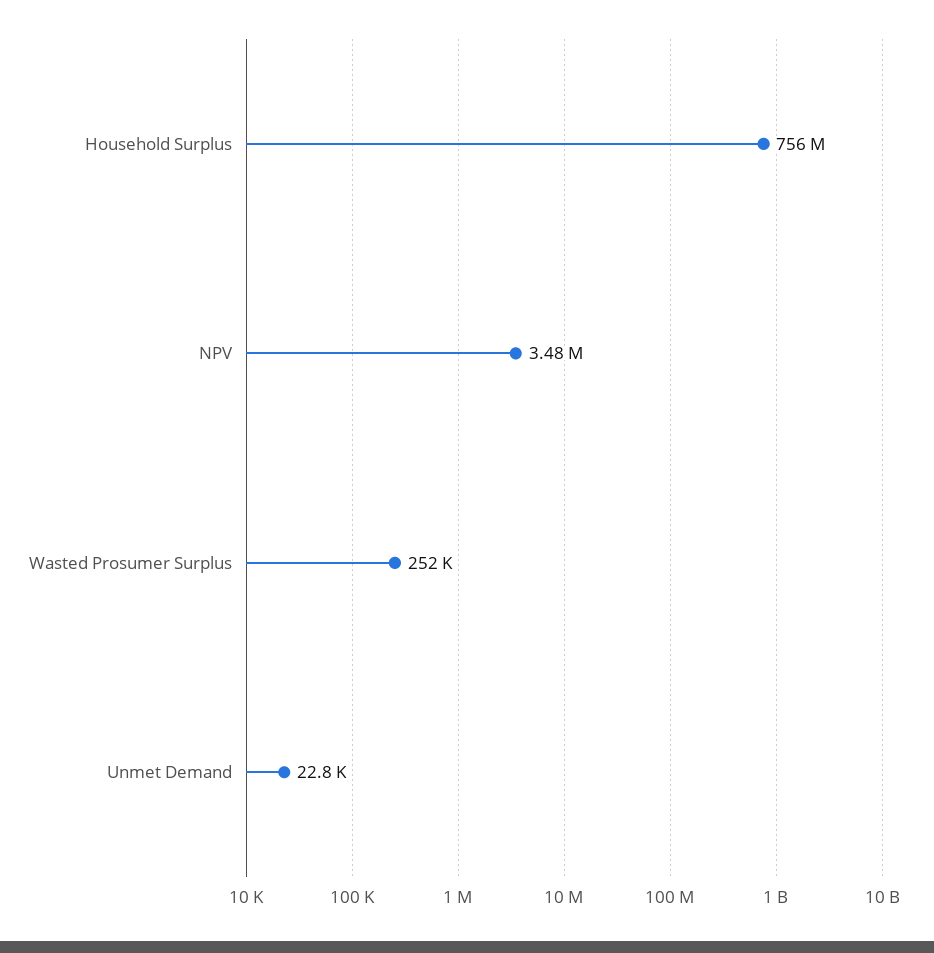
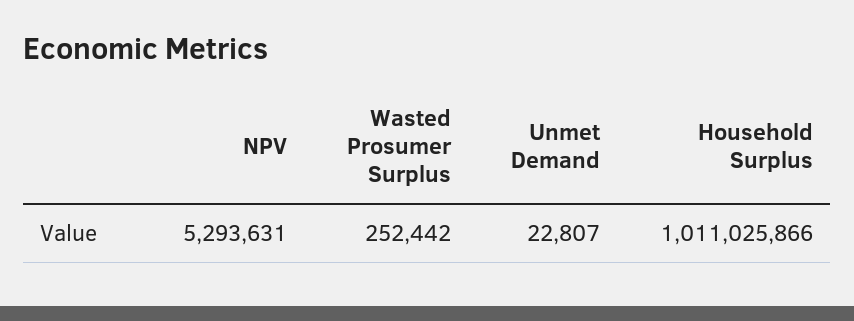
Household Surplus: 756000000 -> 1011025866
NPV: 3480000 -> 5293631

